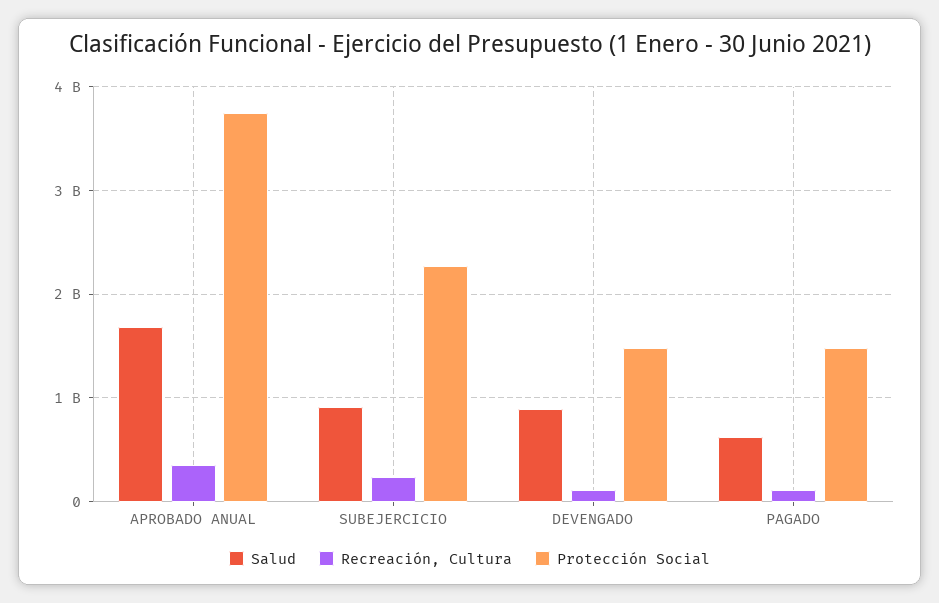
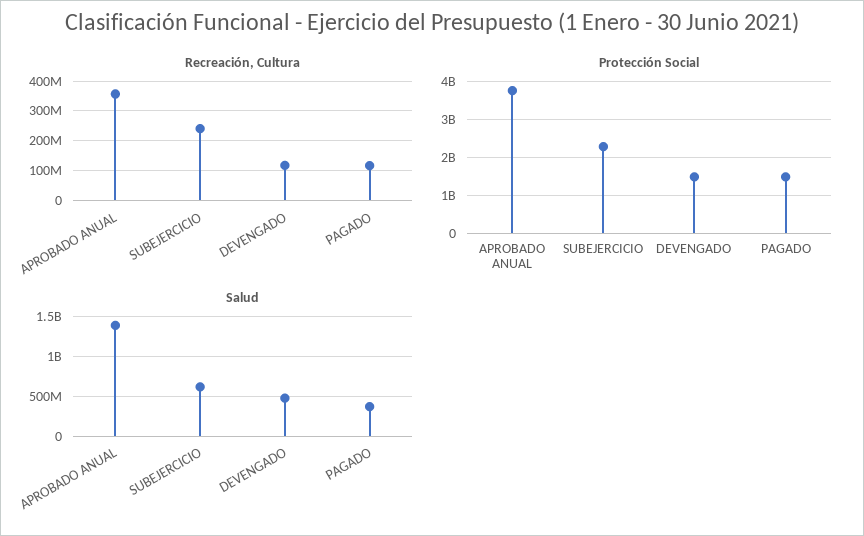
Salud, APROBADO ANUAL: 1700000000 -> 1400000000
Salud, SUBEJERCICIO: 900000000 -> 600000000
Salud, DEVENGADO: 900000000 -> 500000000
Salud, PAGADO: 600000000 -> 400000000

